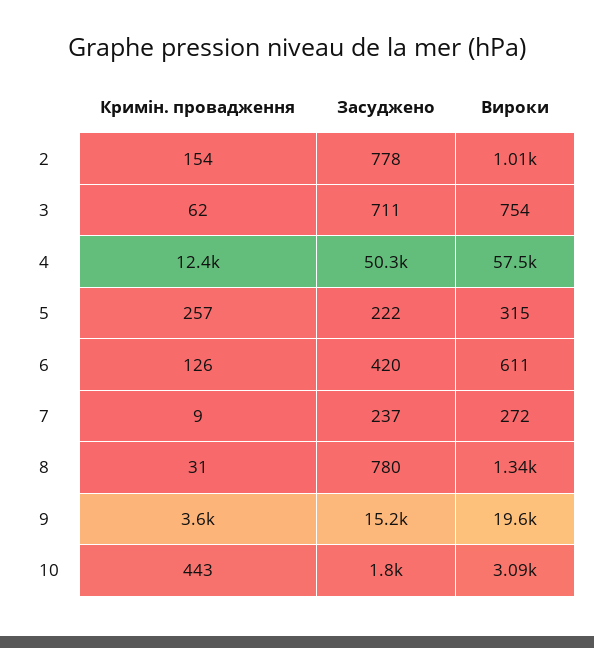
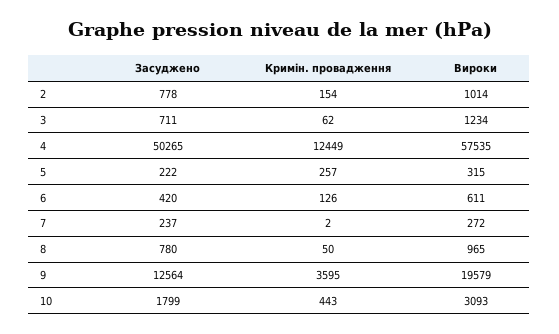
Вироки, 3: 754 -> 1234
Кримін. провадження, 7: 9 -> 2
Кримін. провадження, 8: 31 -> 50
Вироки, 8: 1340 -> 965
Засуджено, 9: 15200 -> 12564

